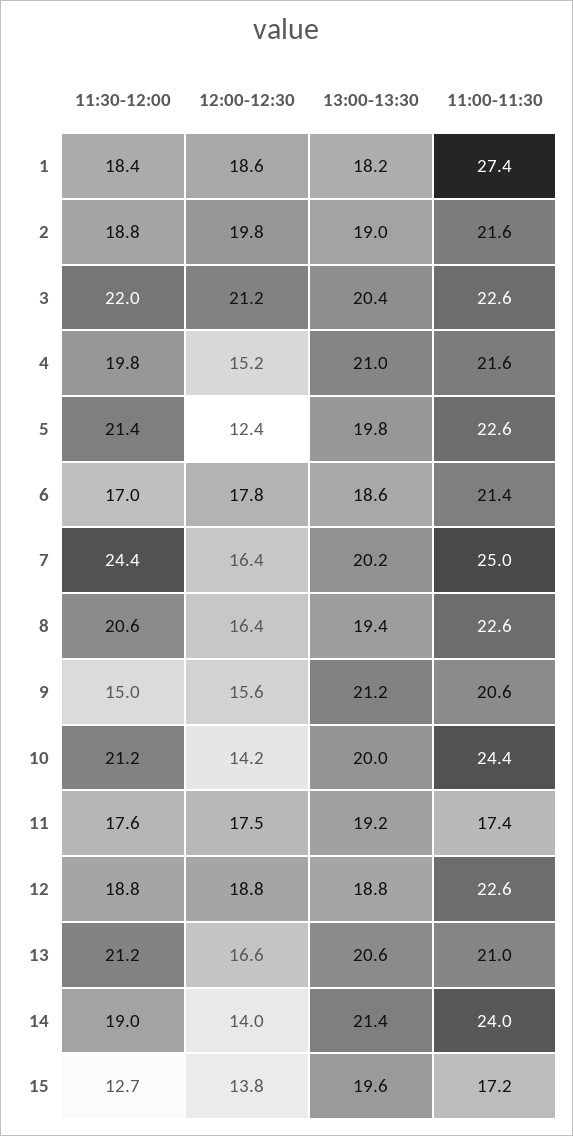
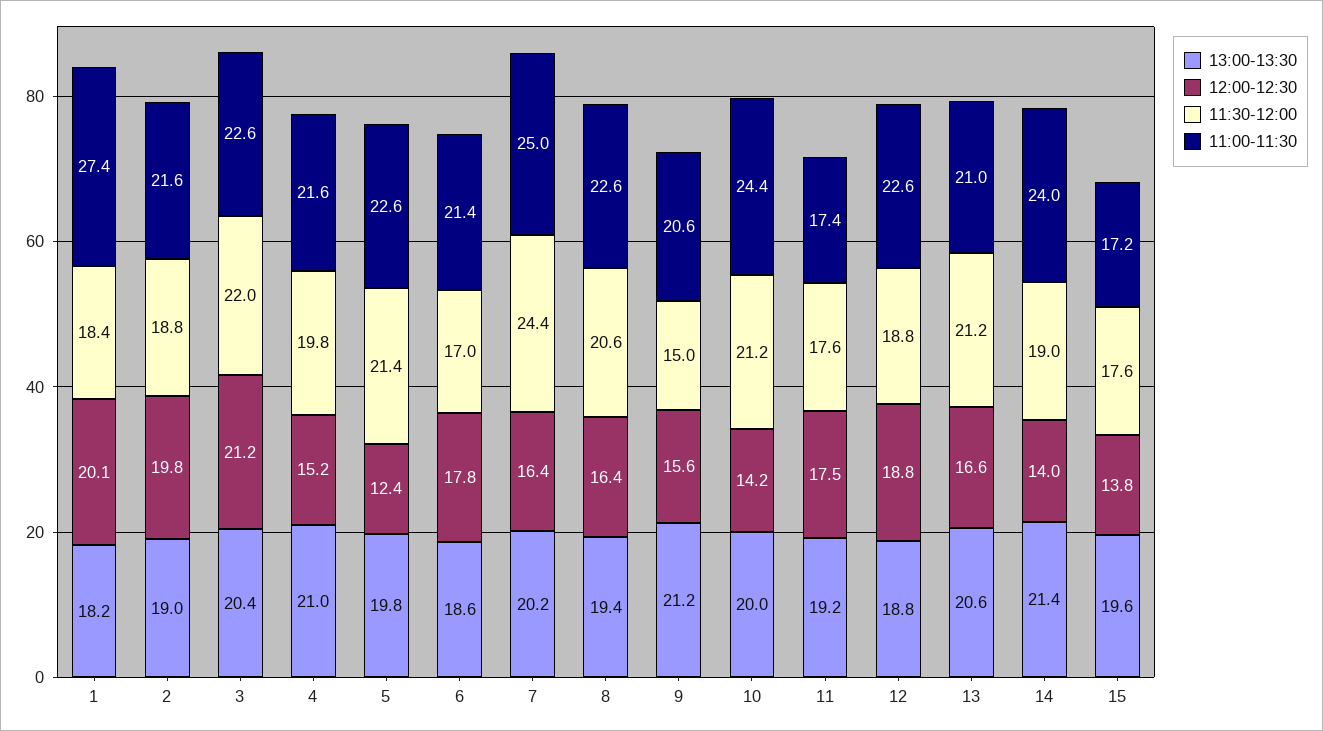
12:00-12:30, 1: 18.6 -> 20.1
11:30-12:00, 15: 12.7 -> 17.6

